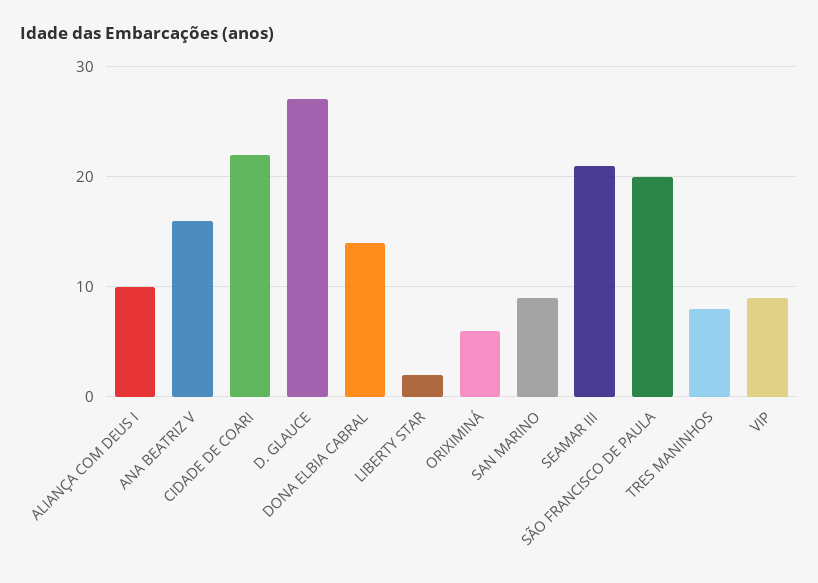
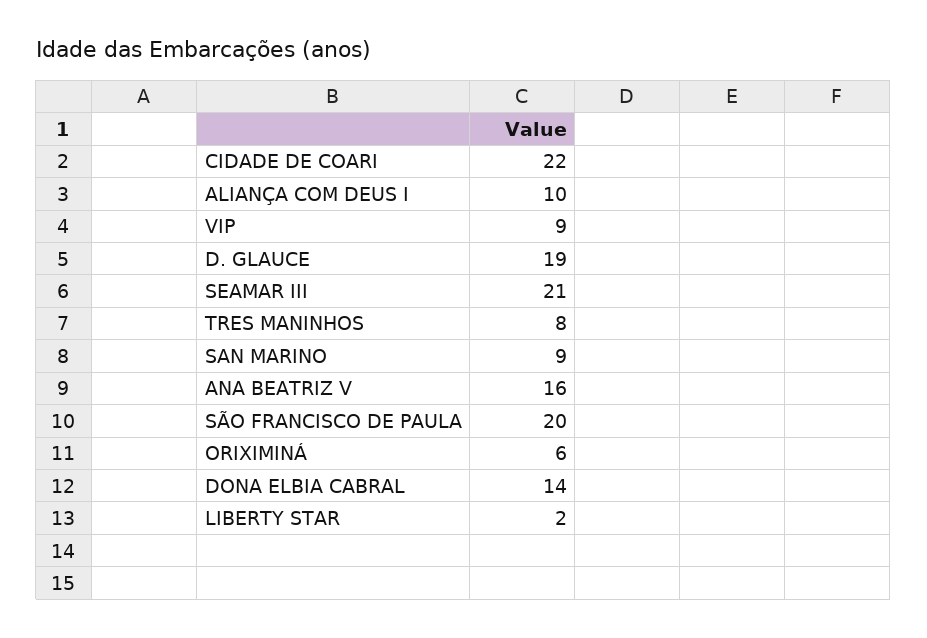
D. GLAUCE: 27 -> 19

